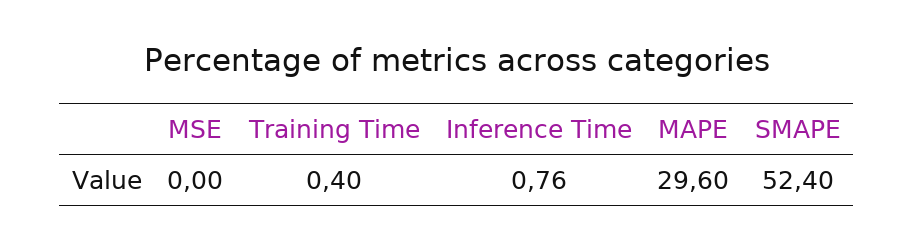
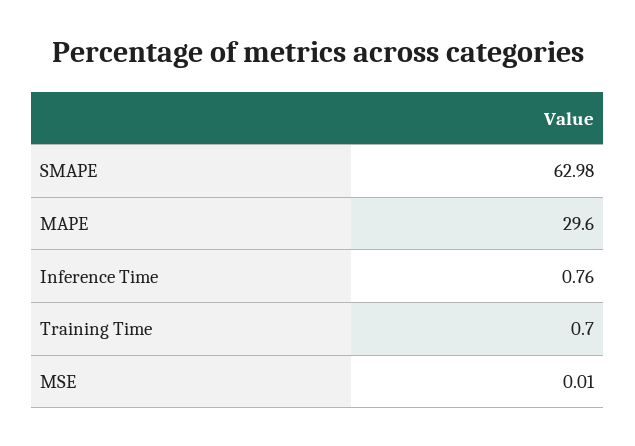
MSE: 0 -> 0.01
Training Time: 0.4 -> 0.7
SMAPE: 52.4 -> 62.98

